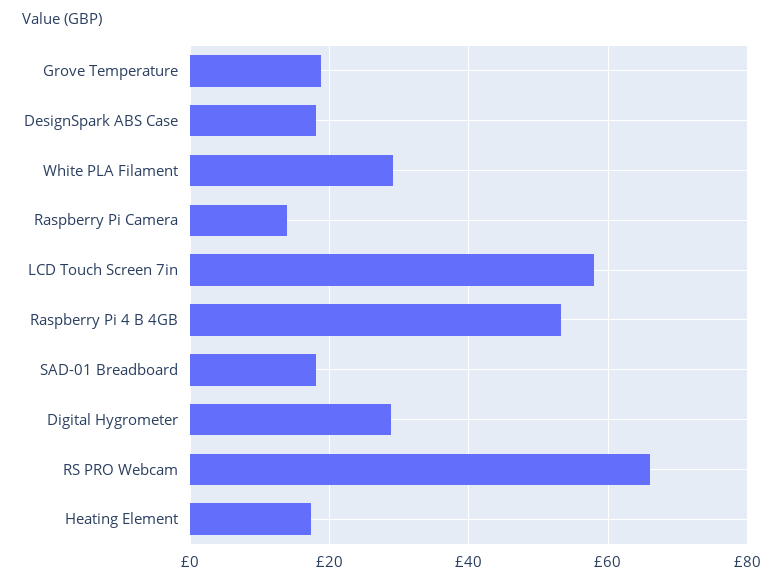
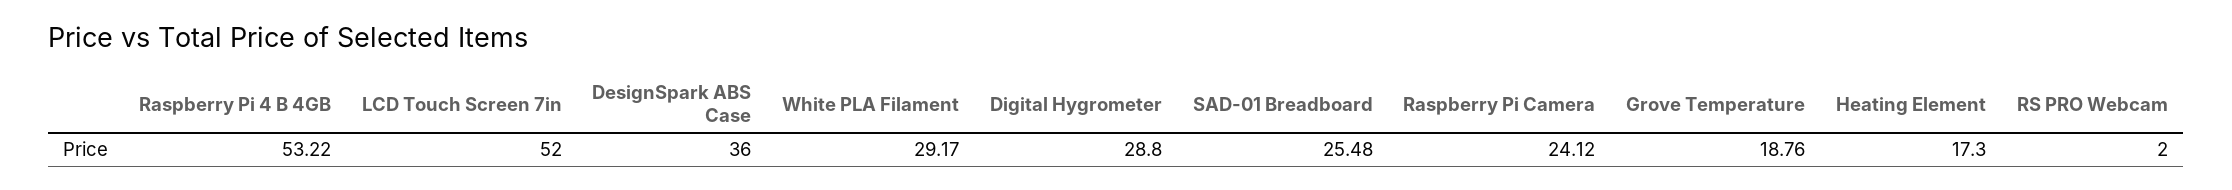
DesignSpark ABS Case: 18 -> 36
Raspberry Pi Camera: 14 -> 24.12
LCD Touch Screen 7in: 58 -> 52
SAD-01 Breadboard: 18 -> 25.48
RS PRO Webcam: 66 -> 2

